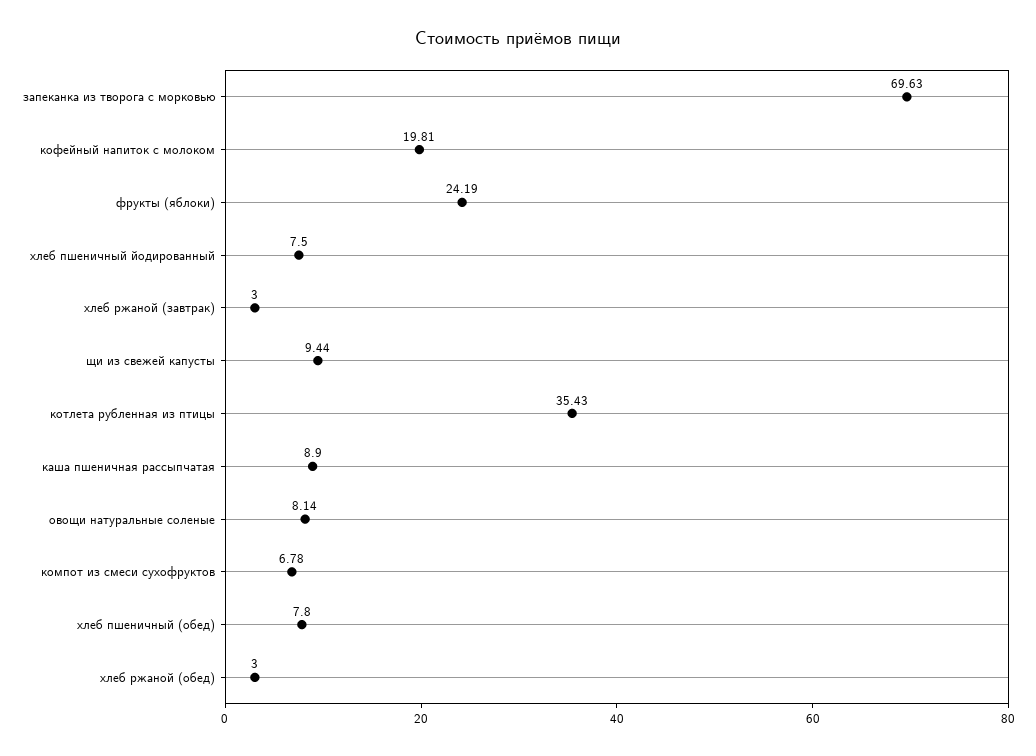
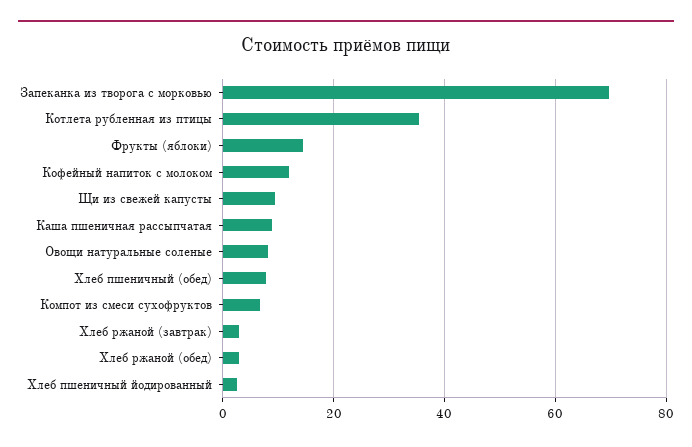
кофейный напиток с молоком: 19.81 -> 12
фрукты (яблоки): 24.19 -> 14
хлеб пшеничный йодированный: 7.5 -> 2

